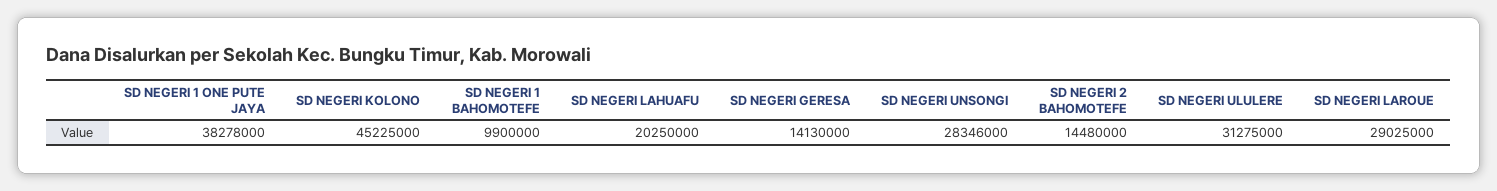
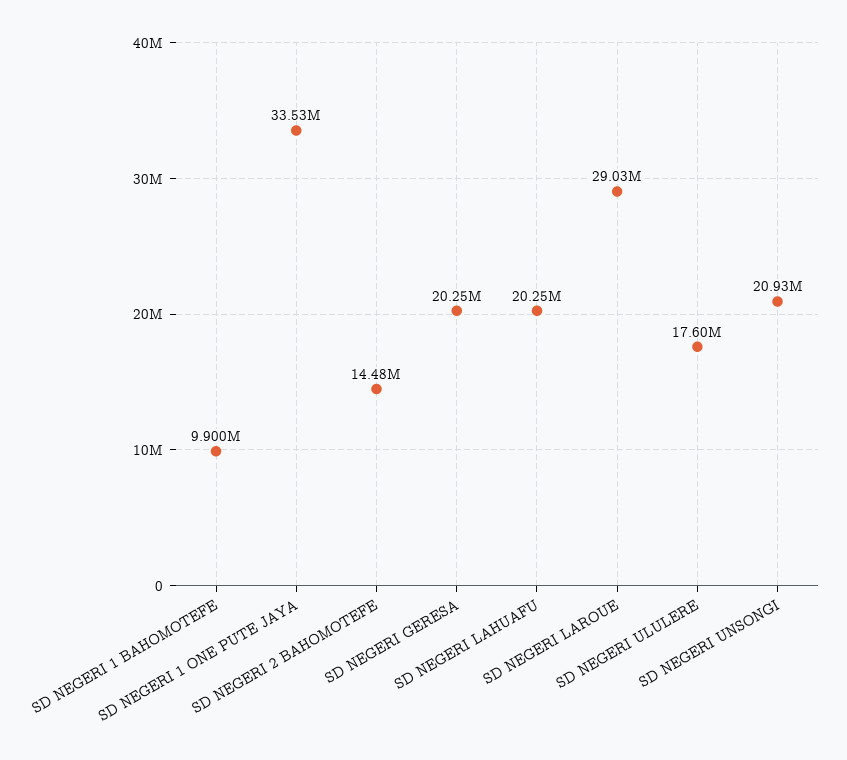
SD NEGERI 1 ONE PUTE JAYA: 38278000 -> 33530000
SD NEGERI KOLONO: 45225000 -> none
SD NEGERI GERESA: 14130000 -> 20250000
SD NEGERI UNSONGI: 28346000 -> 20930000
SD NEGERI ULULERE: 31275000 -> 17600000

